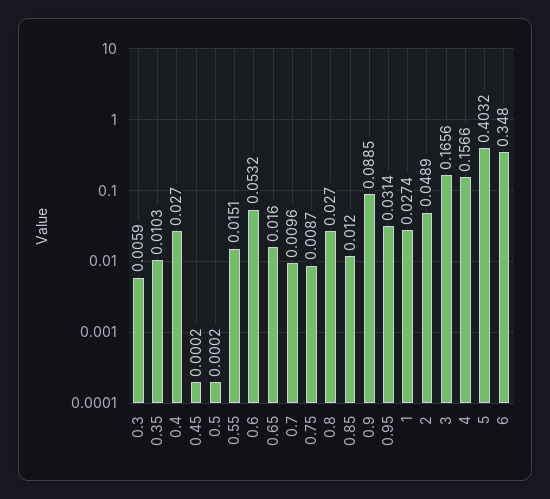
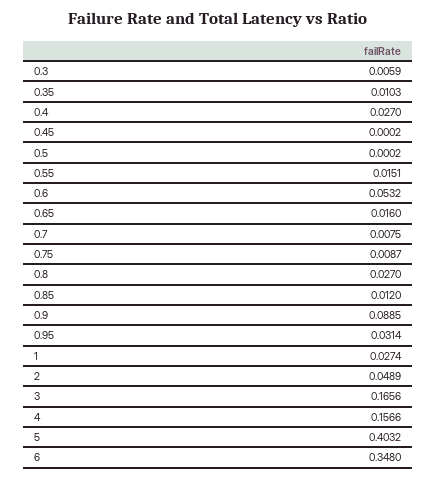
0.7: 0.0096 -> 0.0075

